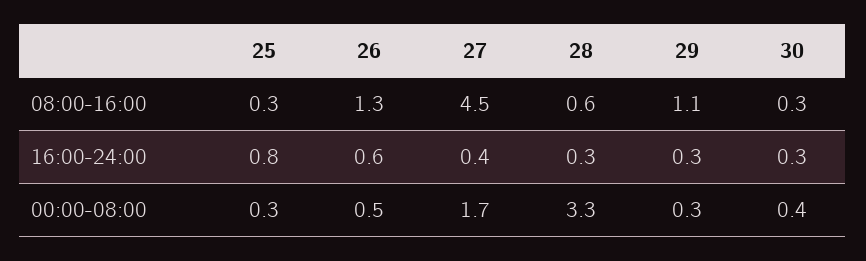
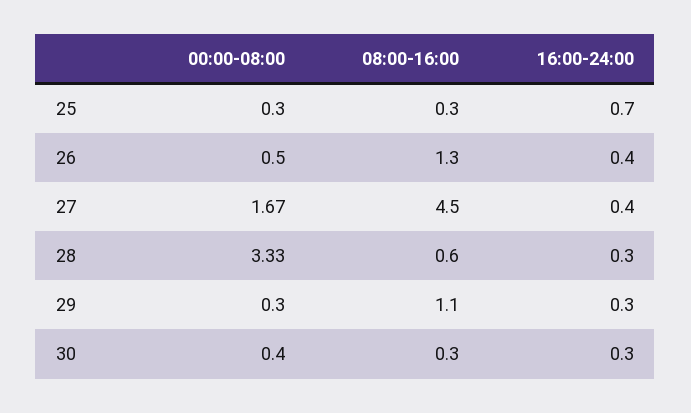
25, 16:00-24:00: 0.8 -> 0.7
26, 16:00-24:00: 0.6 -> 0.4

